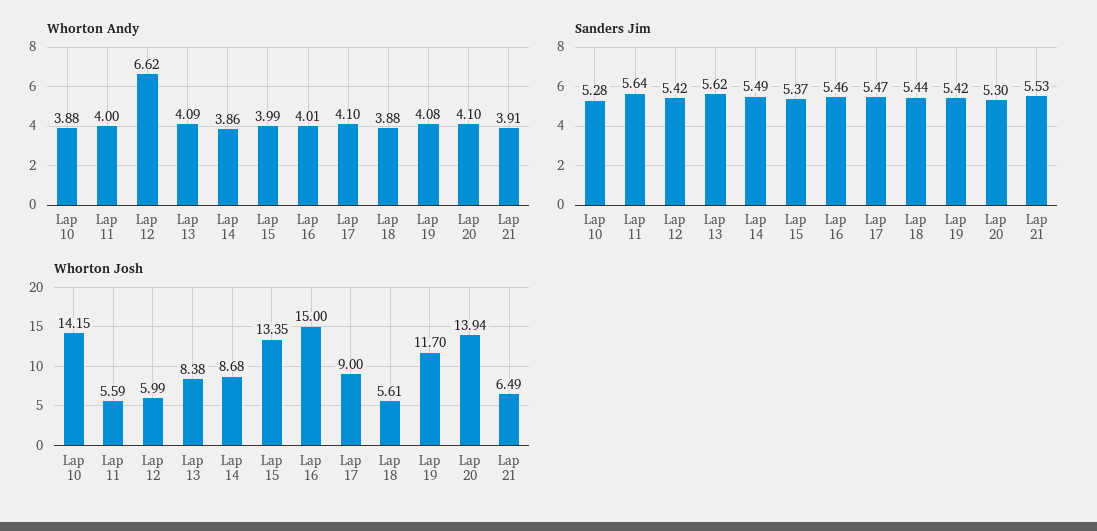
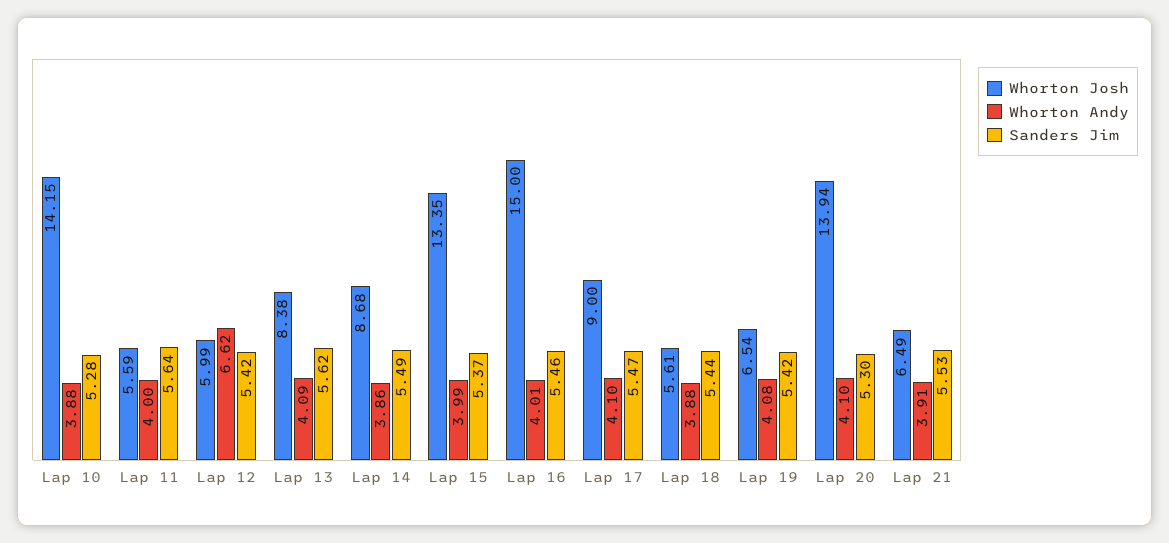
Whorton Josh, Lap 19: 11.7 -> 6.54

